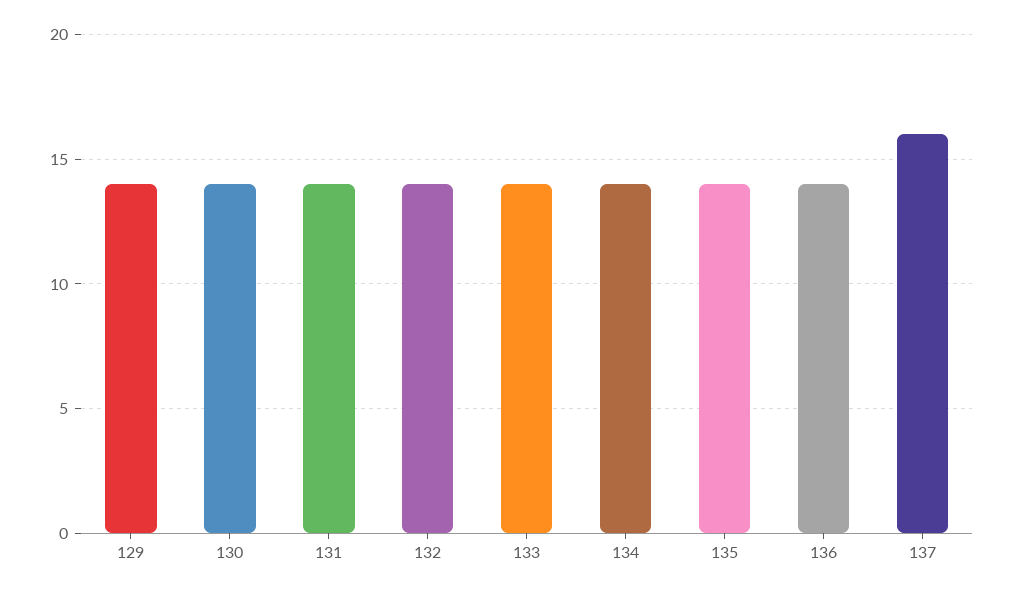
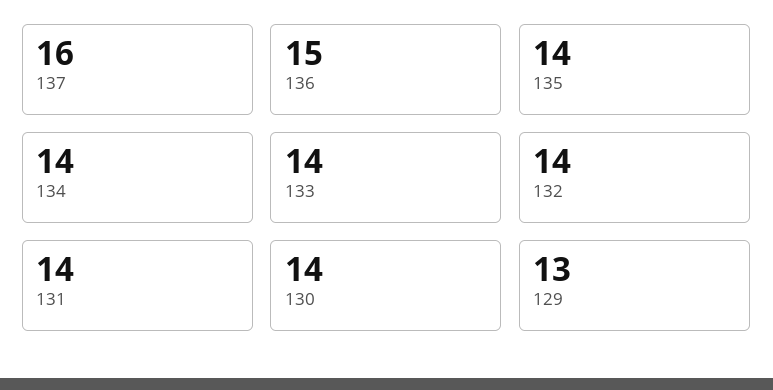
129: 14 -> 13
136: 14 -> 15

